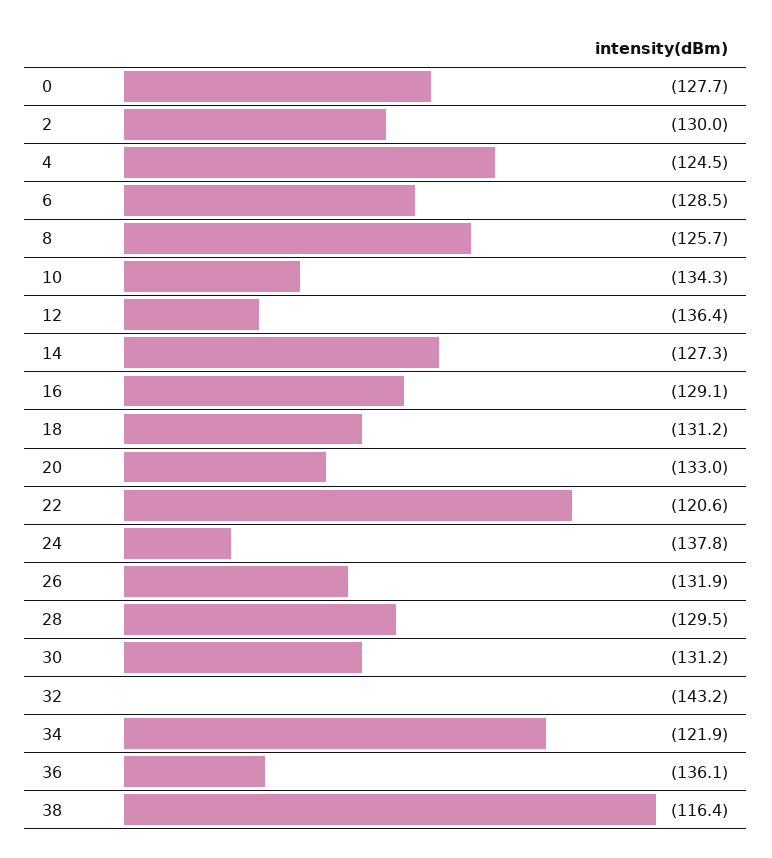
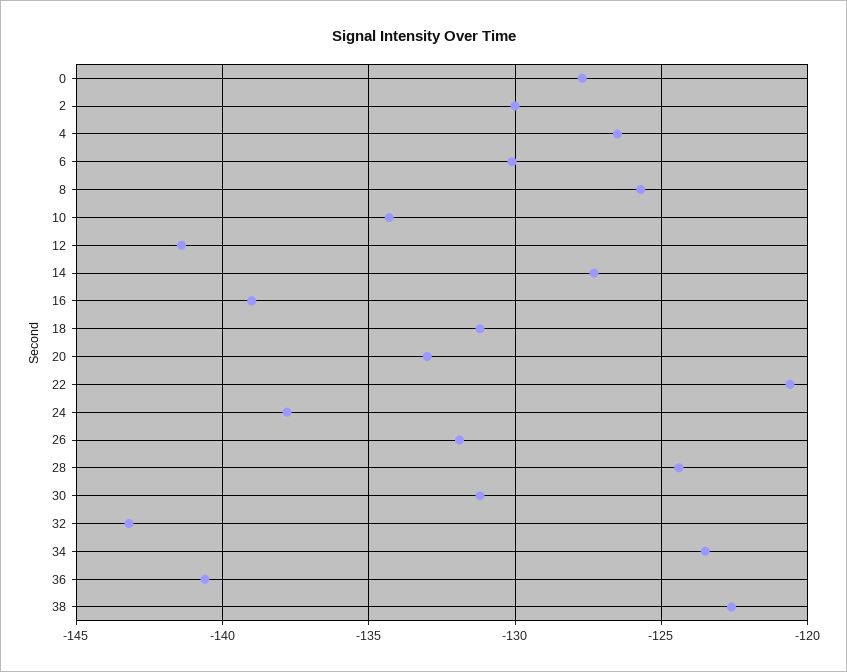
4: -124.5 -> -126.5
6: -128.5 -> -130
12: -136.4 -> -141.5
16: -129.1 -> -139
28: -129.5 -> -124.5
34: -121.9 -> -123.5
36: -136.1 -> -140.5
38: -116.4 -> -122.5

